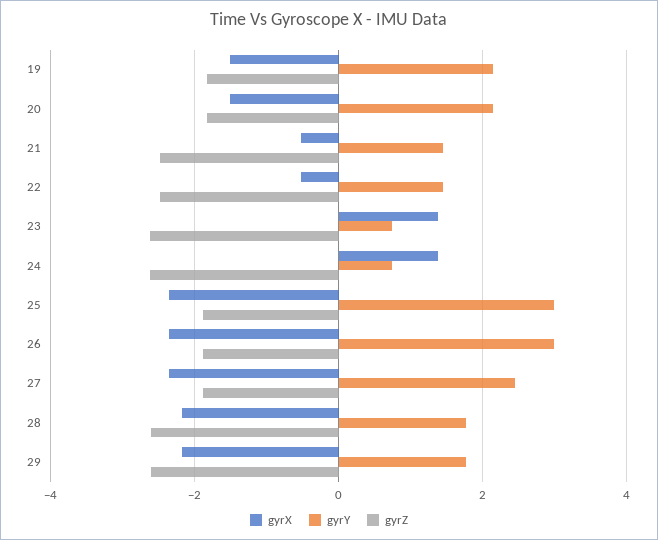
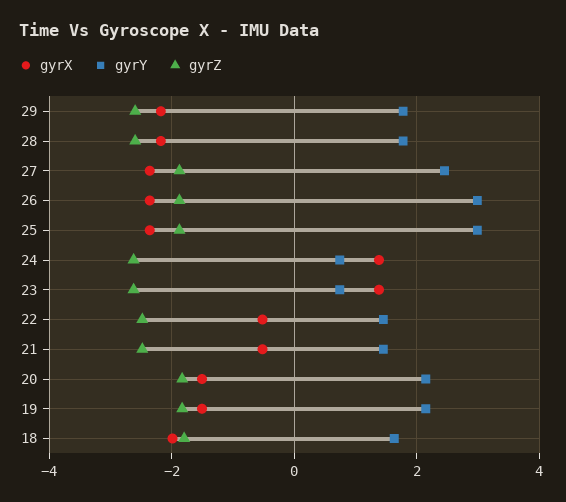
gyrX, 18: none -> -2
gyrY, 18: none -> 1.6
gyrZ, 18: none -> -1.8

